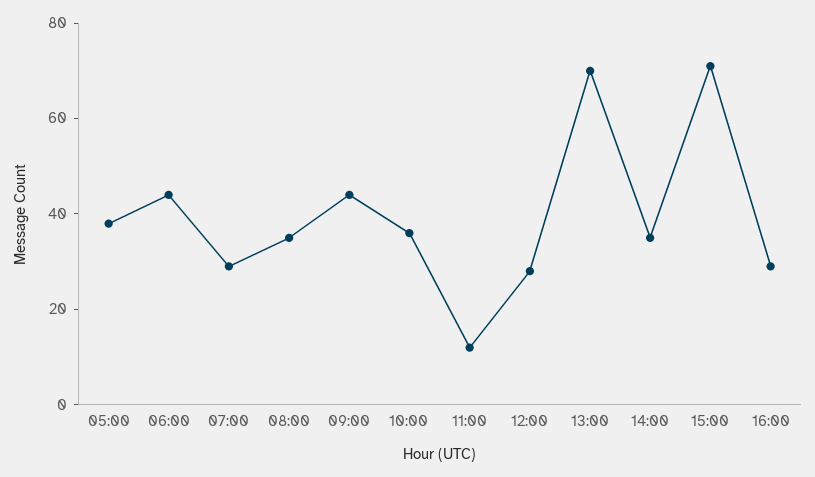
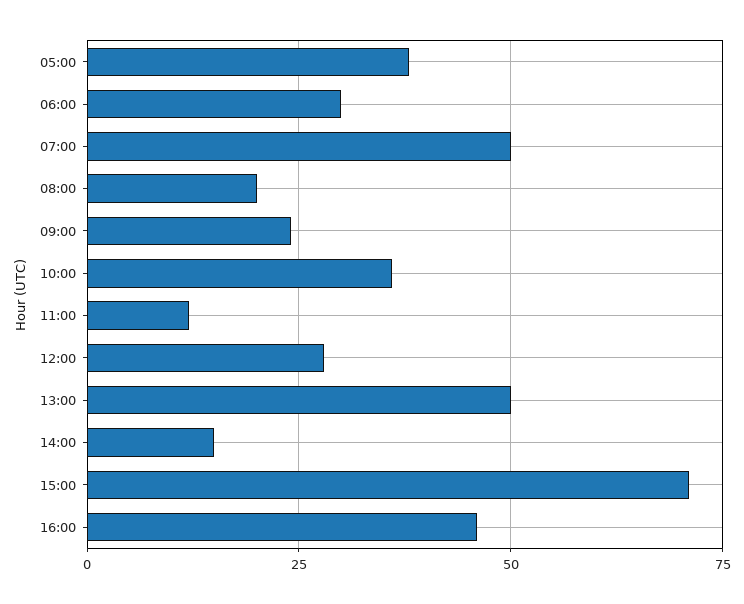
06:00: 45 -> 30
07:00: 30 -> 50
08:00: 35 -> 20
09:00: 45 -> 25
13:00: 70 -> 50
14:00: 35 -> 15
16:00: 30 -> 45

